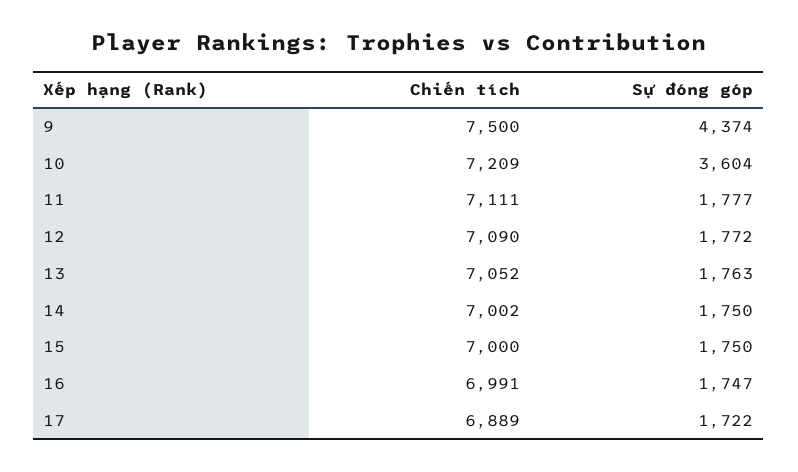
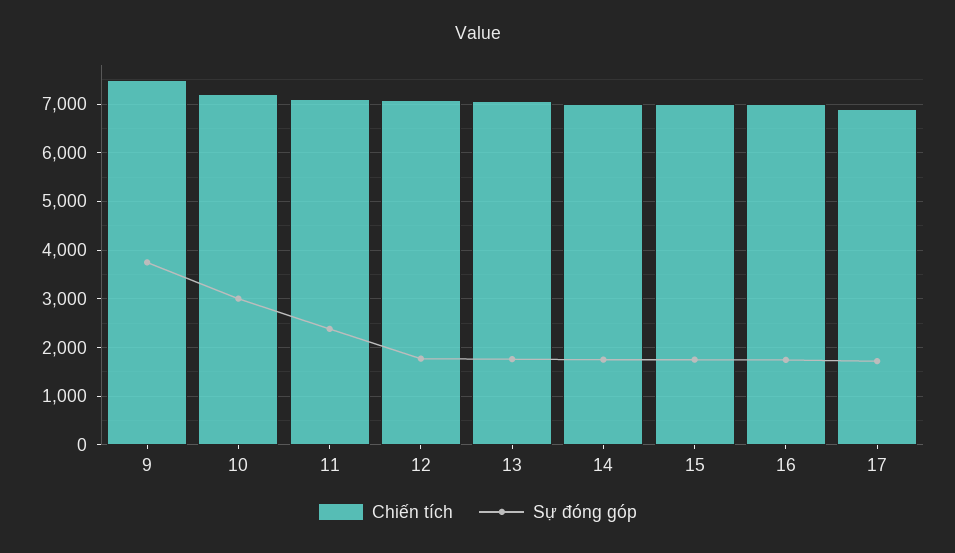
Sự đóng góp, 9: 4374 -> 3800
Sự đóng góp, 10: 3604 -> 3000
Sự đóng góp, 11: 1777 -> 2400

